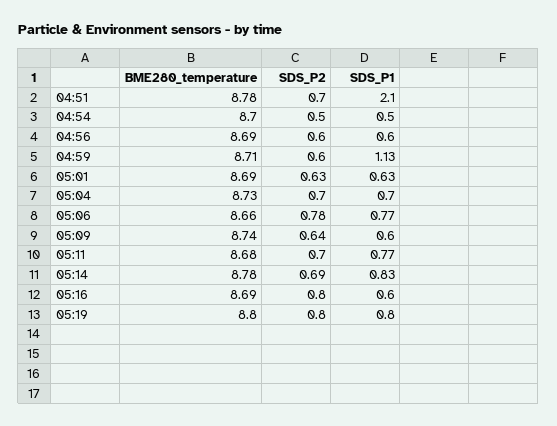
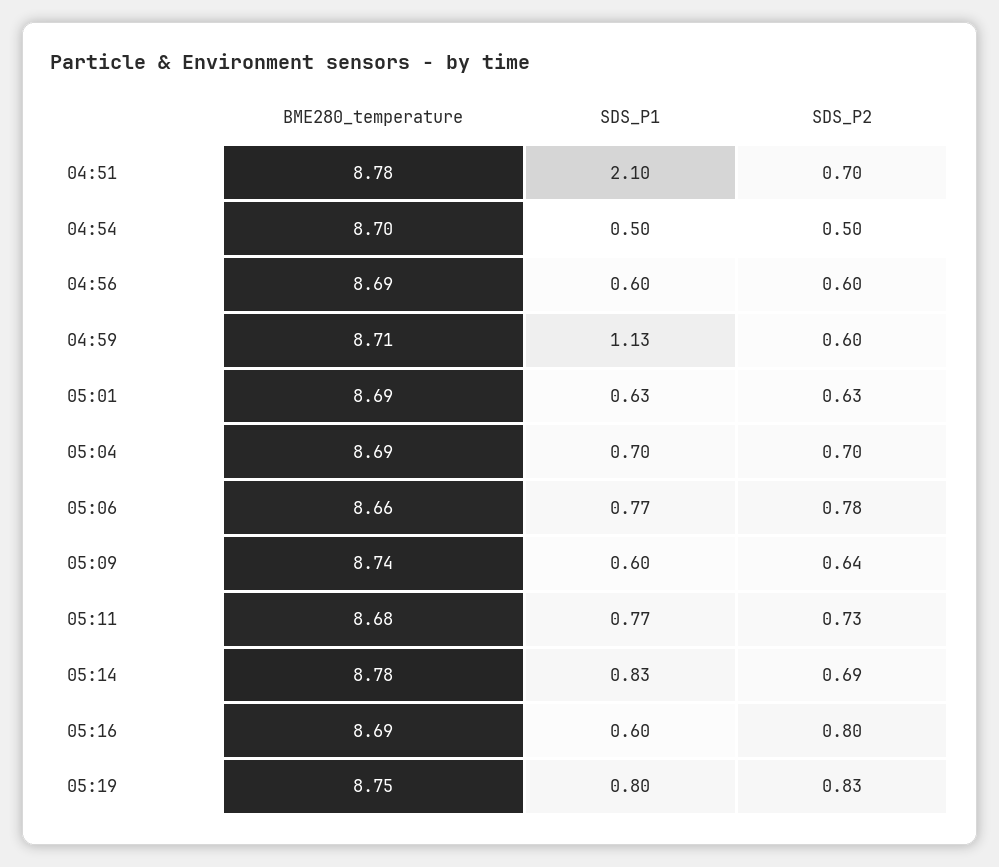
BME280_temperature, 05:04: 8.73 -> 8.69
SDS_P2, 05:11: 0.7 -> 0.73
BME280_temperature, 05:19: 8.8 -> 8.75
SDS_P2, 05:19: 0.8 -> 0.83

